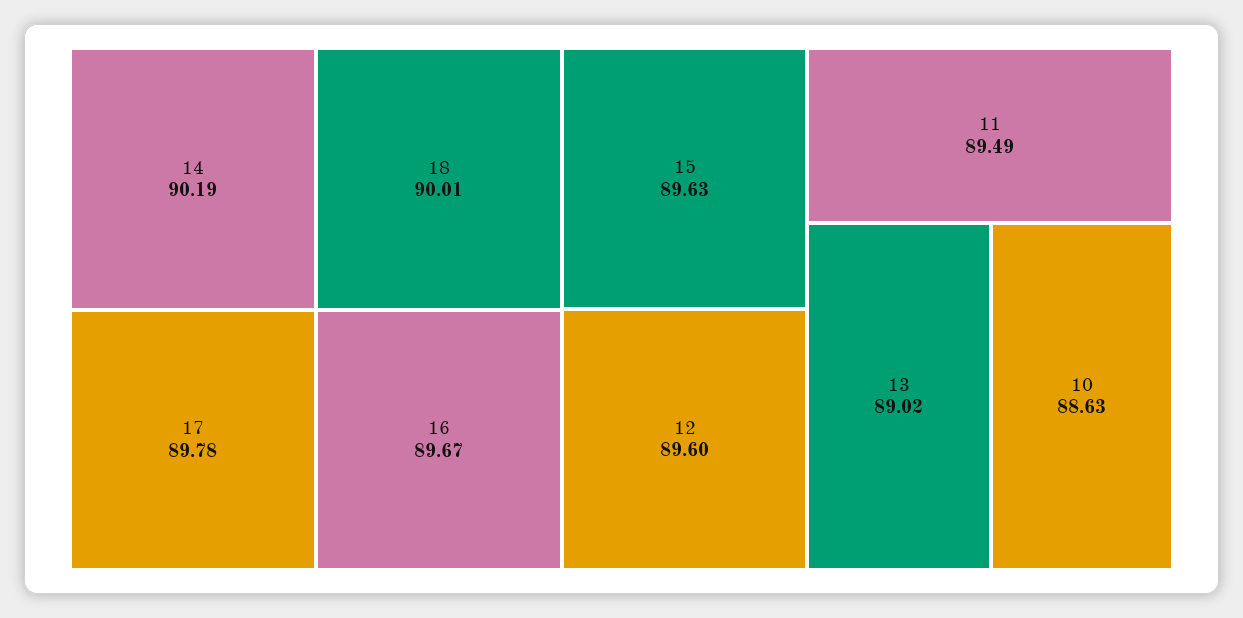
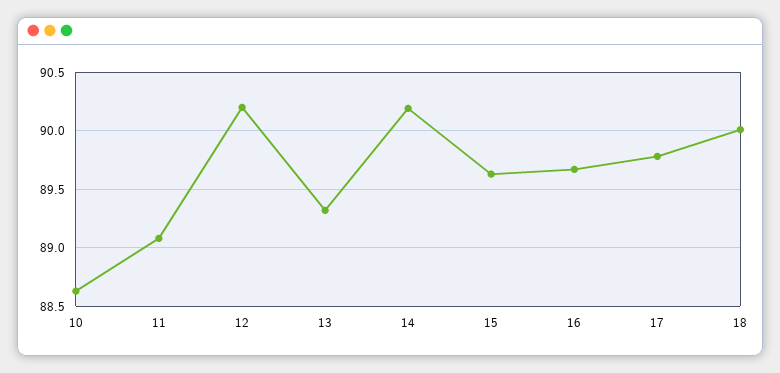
12: 89.6 -> 90.2
11: 89.49 -> 89.1
13: 89.02 -> 89.3

